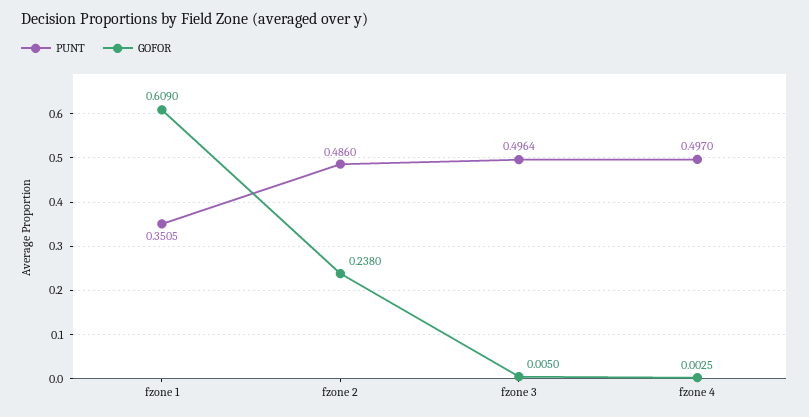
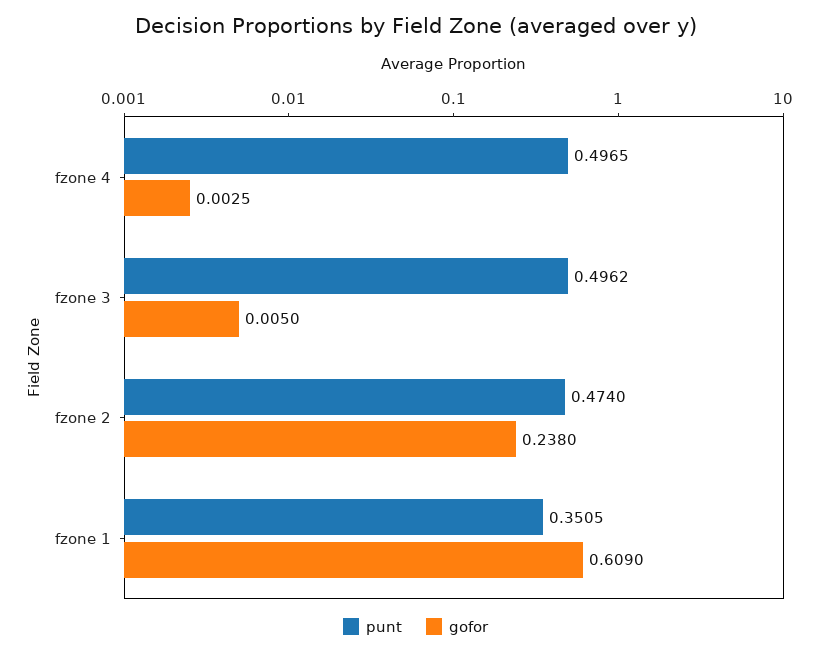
PUNT, fzone 2: 0.486 -> 0.474
PUNT, fzone 3: 0.4964 -> 0.4962
PUNT, fzone 4: 0.497 -> 0.4965

